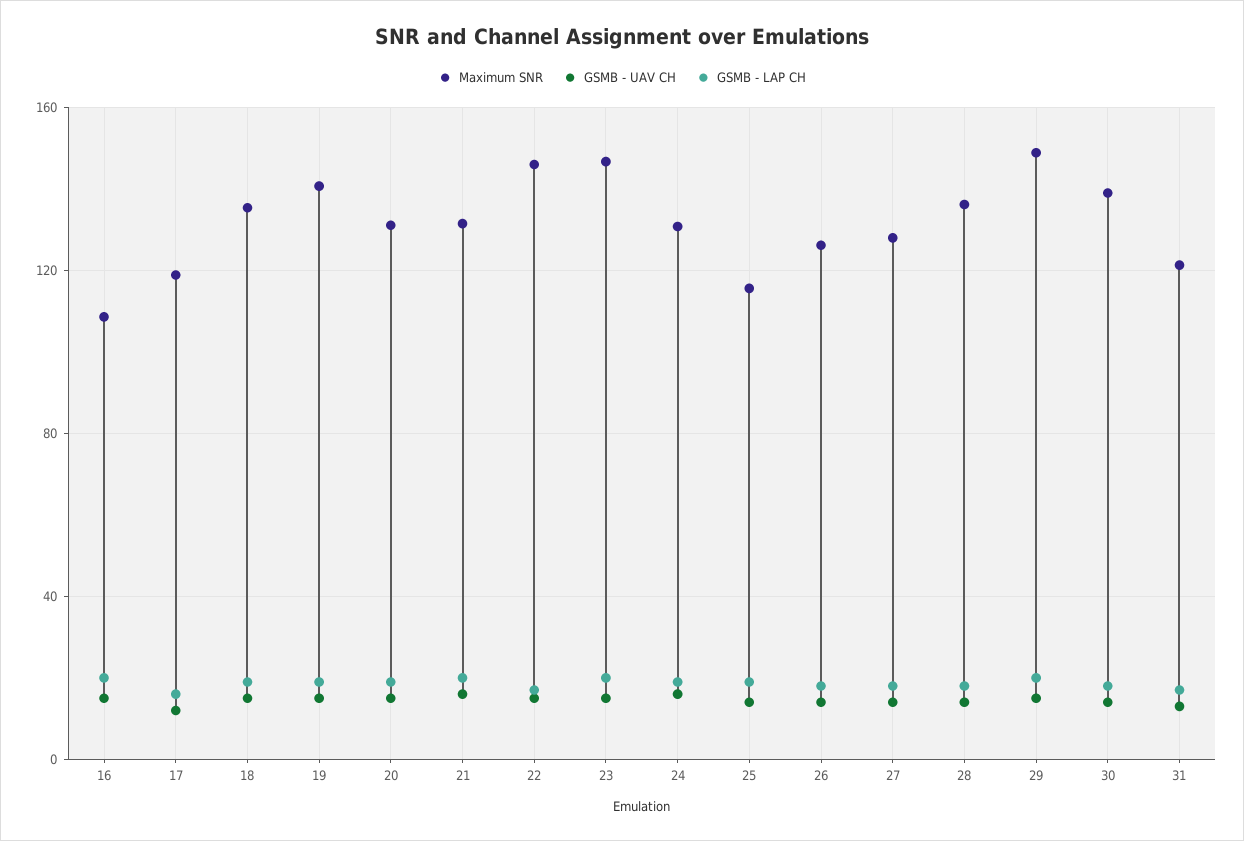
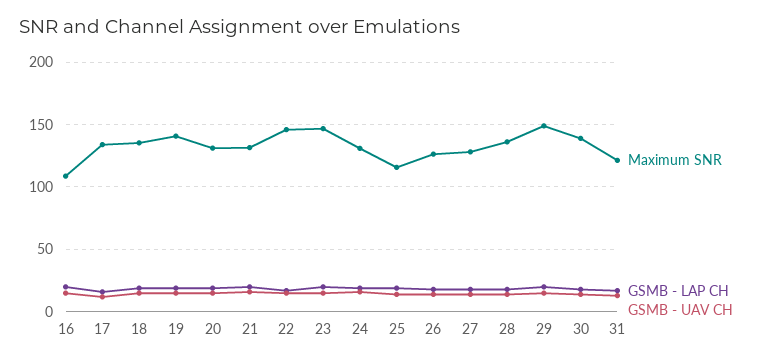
Maximum SNR, 17: 120 -> 135

